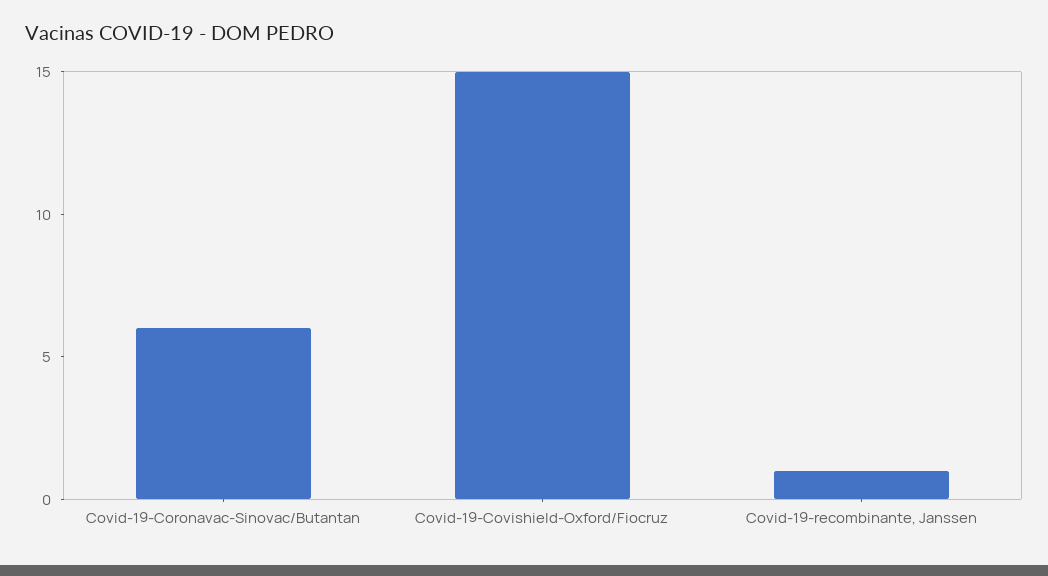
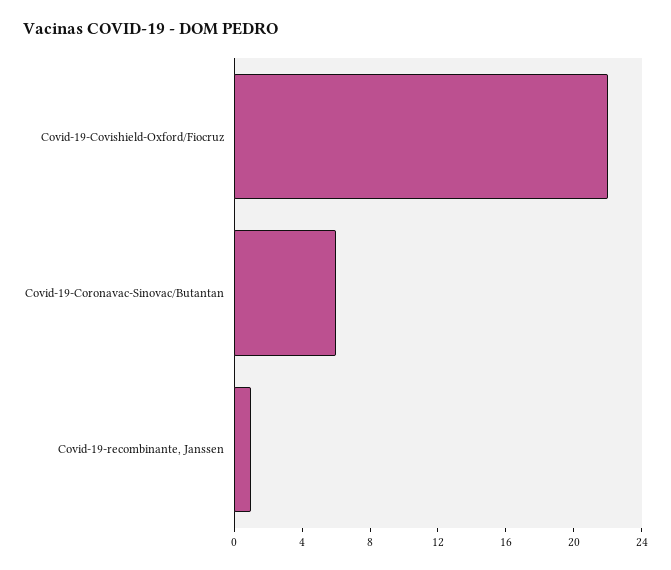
Covid-19-Covishield-Oxford/Fiocruz: 15 -> 22

